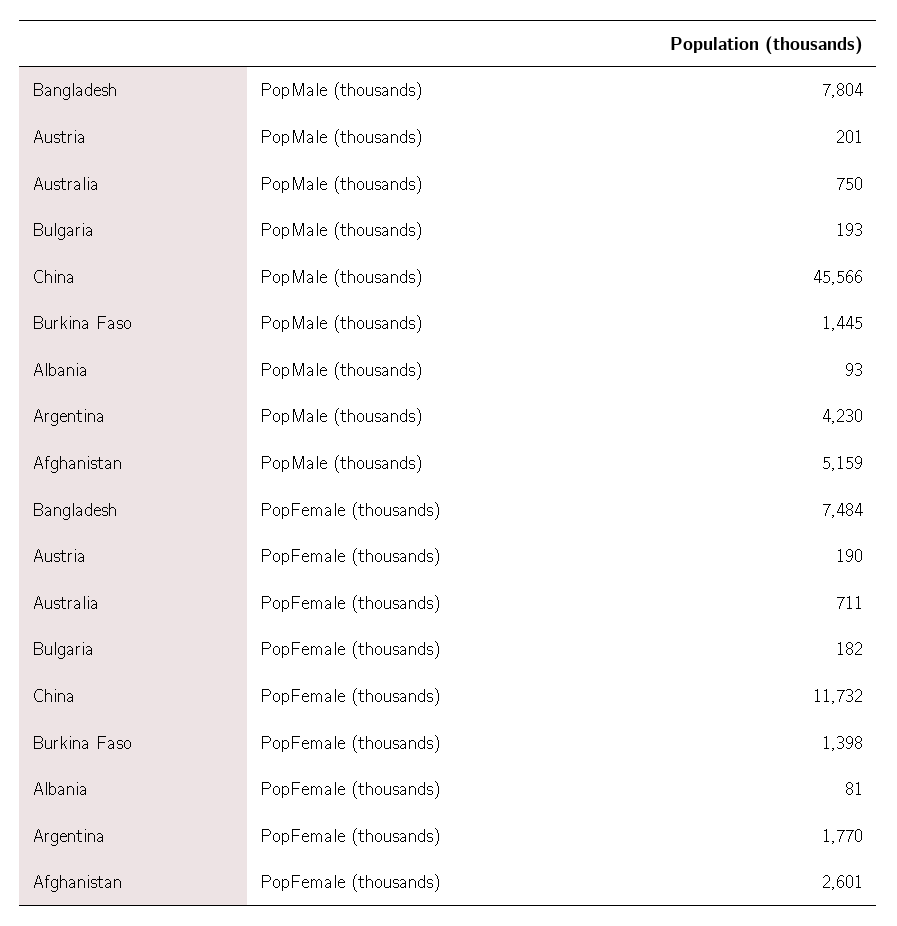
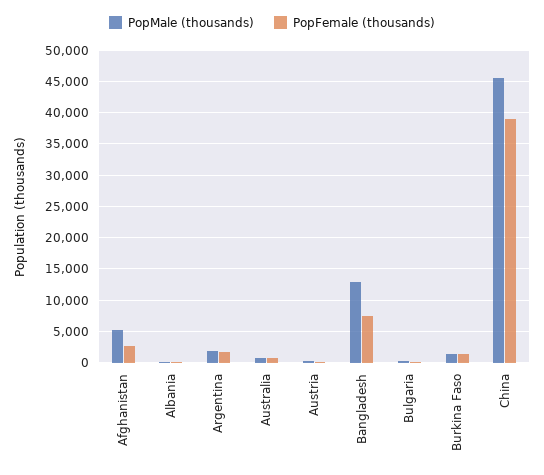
PopMale (thousands), Bangladesh: 7804 -> 13000
PopMale (thousands), Argentina: 4230 -> 2000
PopFemale (thousands), China: 11732 -> 39000

